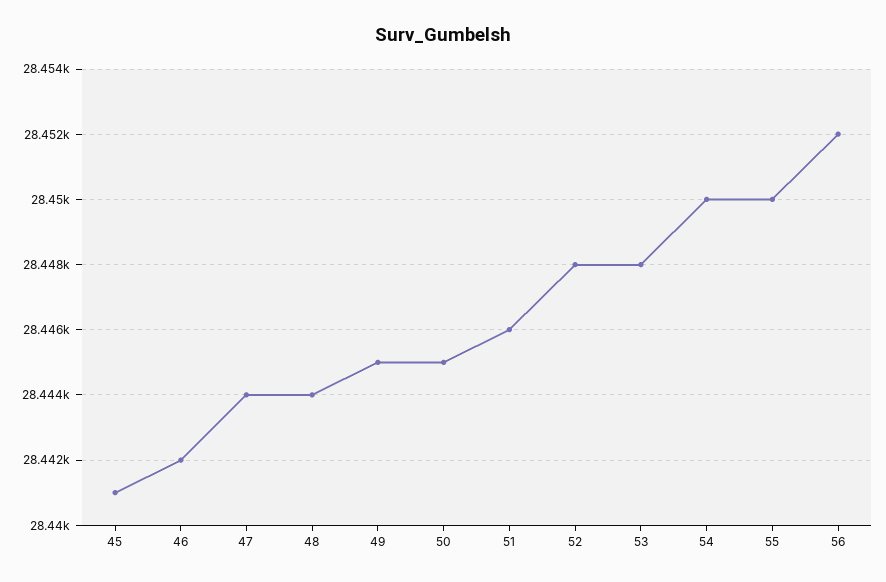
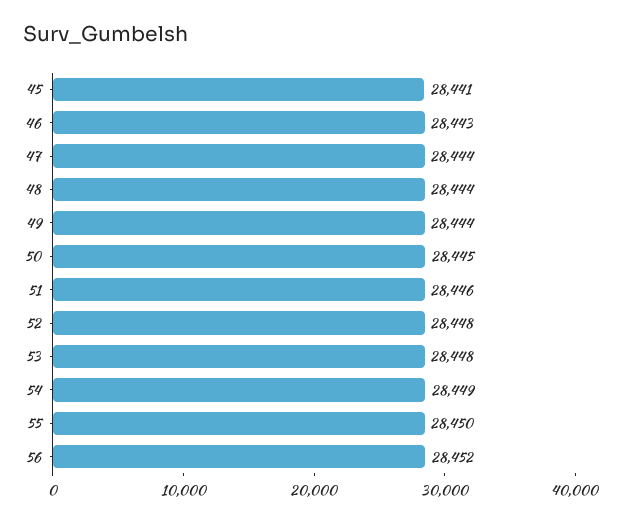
46: 28442 -> 28443
49: 28445 -> 28444
54: 28450 -> 28449

